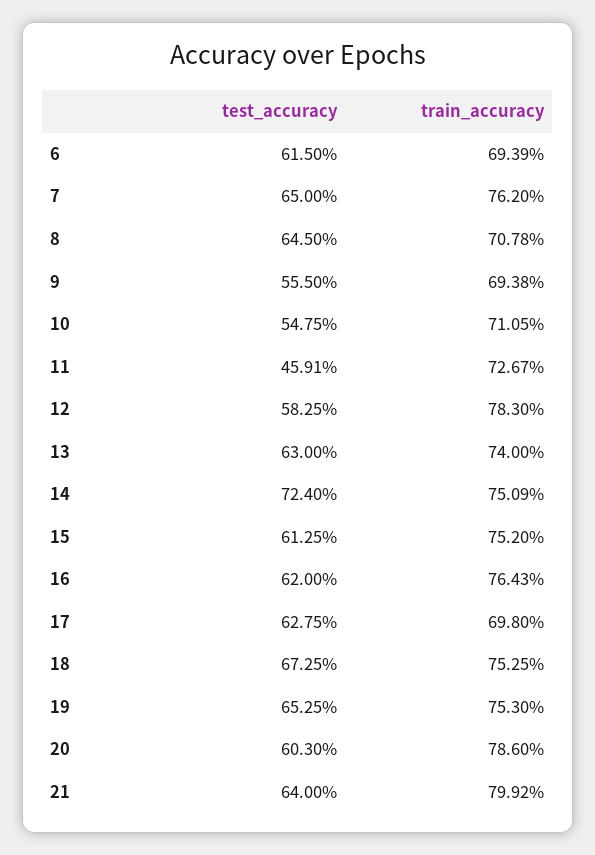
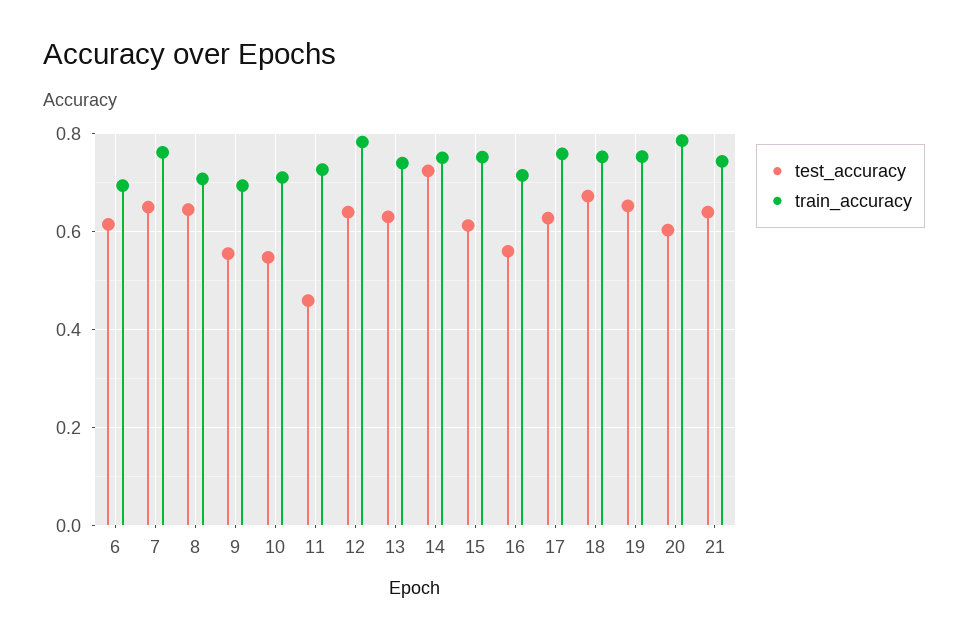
test_accuracy, 12: 0.5825 -> 0.64
test_accuracy, 16: 0.62 -> 0.56
train_accuracy, 16: 0.7643 -> 0.72
train_accuracy, 17: 0.698 -> 0.76
train_accuracy, 21: 0.7992 -> 0.74

